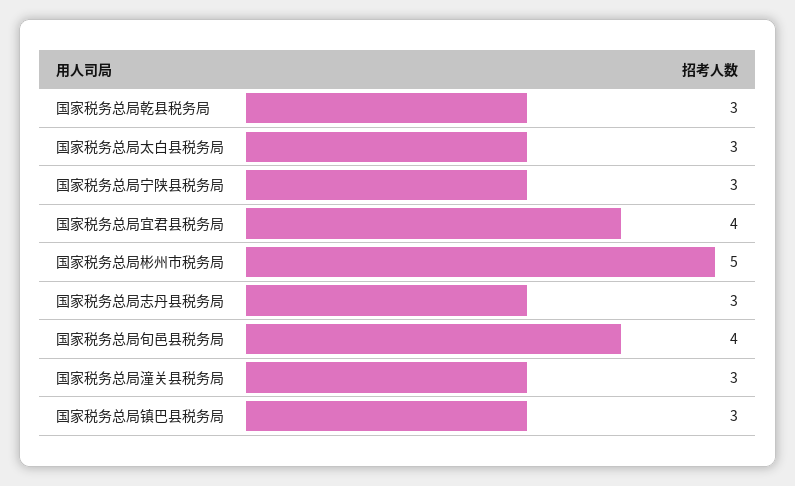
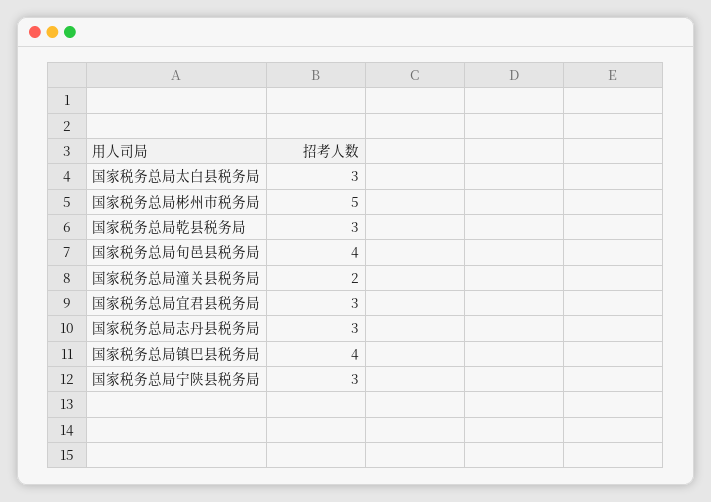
国家税务总局宜君县税务局: 4 -> 3
国家税务总局潼关县税务局: 3 -> 2
国家税务总局镇巴县税务局: 3 -> 4

